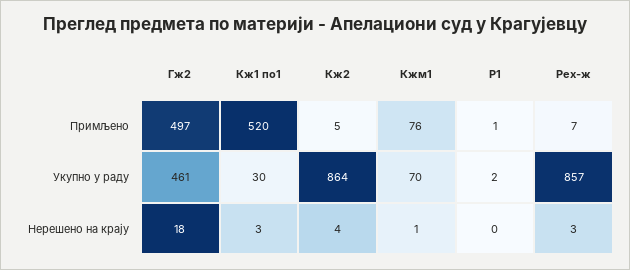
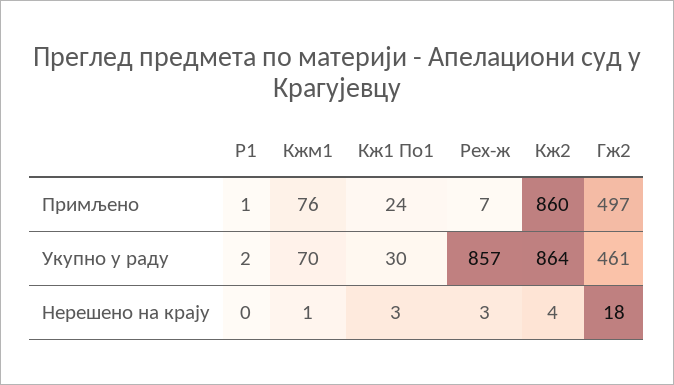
Кж1 по1, Примљено: 520 -> 24
Кж2, Примљено: 5 -> 860

